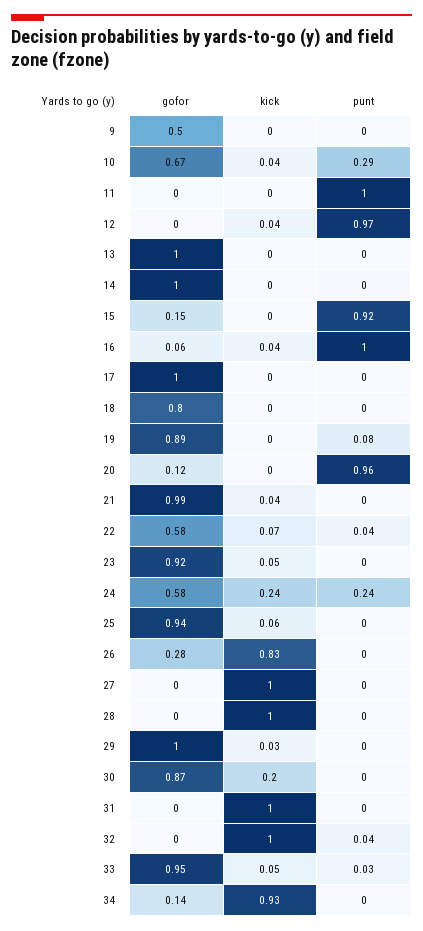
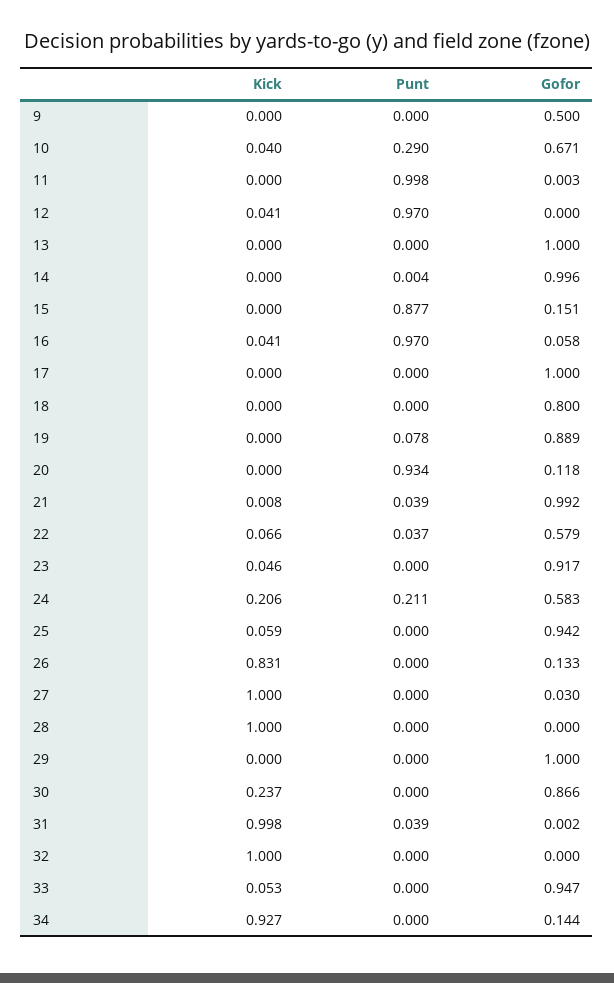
punt, 15: 0.92 -> 0.877
punt, 16: 1 -> 0.97
punt, 20: 0.96 -> 0.934
kick, 21: 0.04 -> 0.008
punt, 21: 0 -> 0.039
kick, 24: 0.24 -> 0.206
punt, 24: 0.24 -> 0.211
gofor, 26: 0.28 -> 0.133
gofor, 27: 0 -> 0.03
kick, 29: 0.03 -> 0
kick, 30: 0.2 -> 0.237
punt, 31: 0 -> 0.039
punt, 32: 0.04 -> 0
punt, 33: 0.03 -> 0

